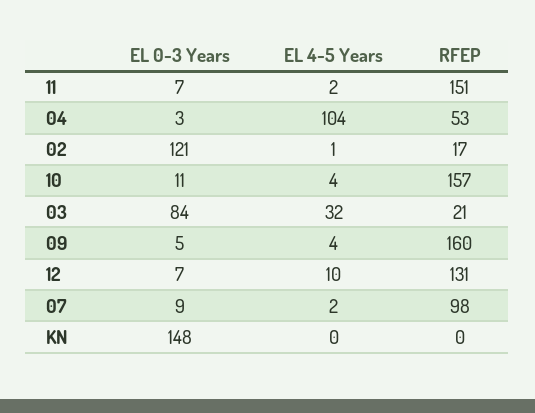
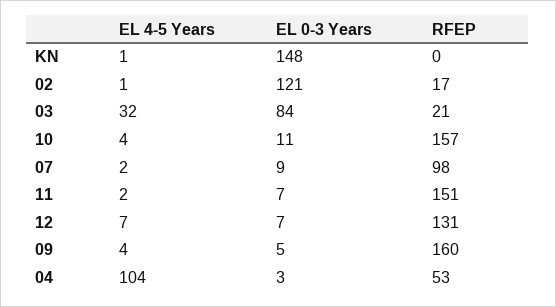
EL 4-5 Years, 12: 10 -> 7
EL 4-5 Years, KN: 0 -> 1

